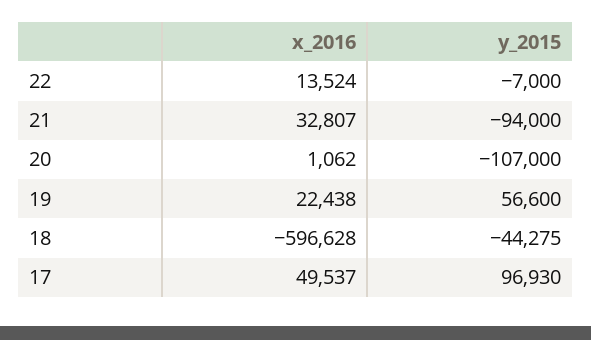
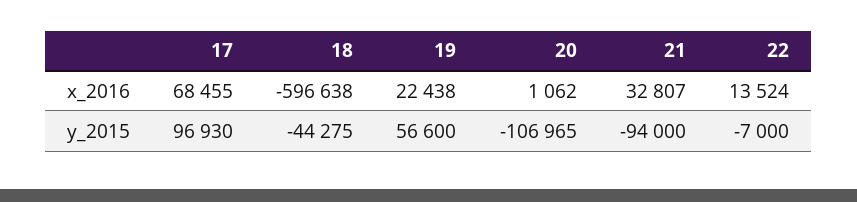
y_2015, 20: -107000 -> -106965
x_2016, 18: -596628 -> -596638
x_2016, 17: 49537 -> 68455

